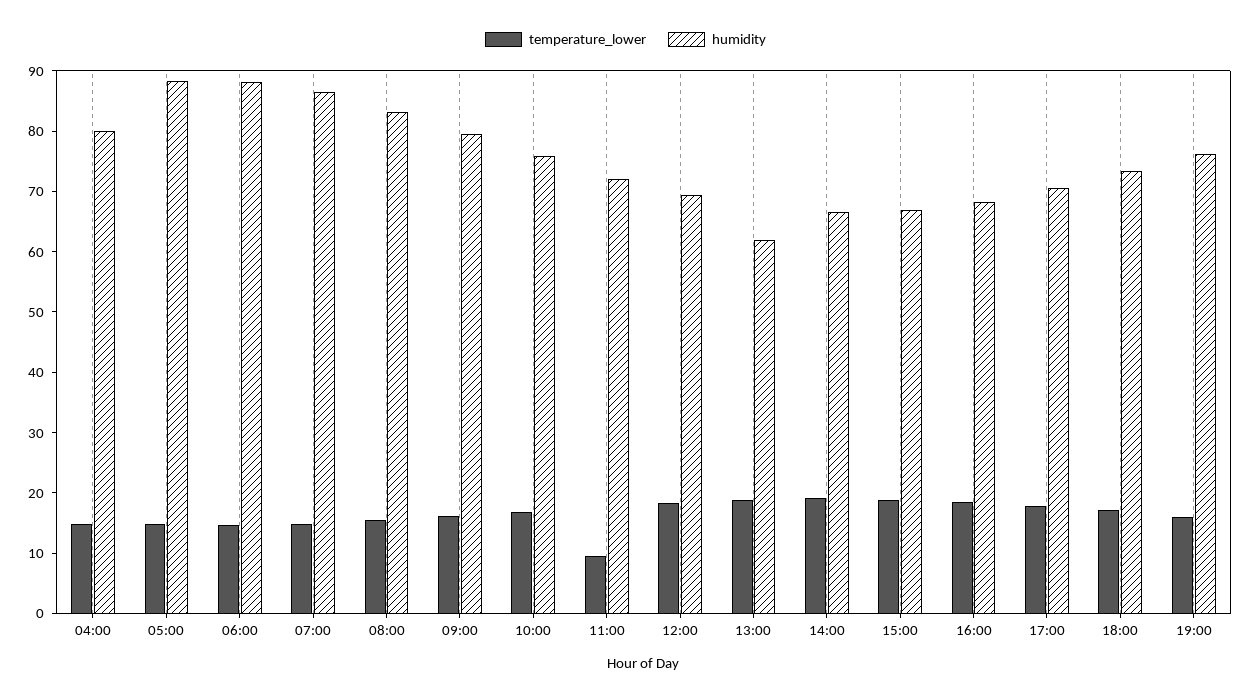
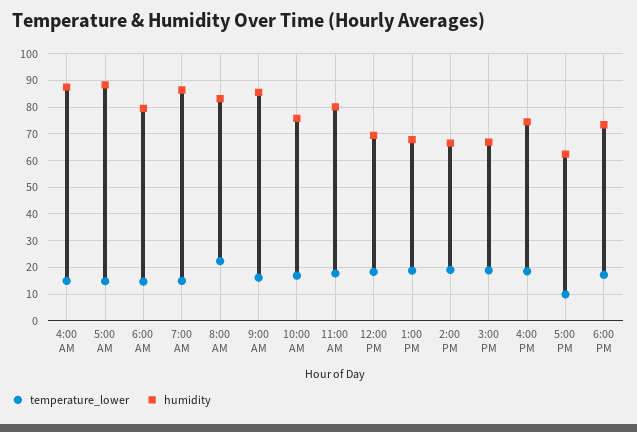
humidity, 04:00: 80 -> 87.5
humidity, 06:00: 88 -> 80
temperature_lower, 08:00: 16 -> 22.5
humidity, 09:00: 80 -> 85
temperature_lower, 11:00: 10 -> 17.5
humidity, 11:00: 72 -> 80
humidity, 13:00: 62 -> 67.5
humidity, 16:00: 68 -> 75
temperature_lower, 17:00: 18 -> 10
humidity, 17:00: 70 -> 62.5
temperature_lower, 19:00: 16 -> none
humidity, 19:00: 76 -> none

